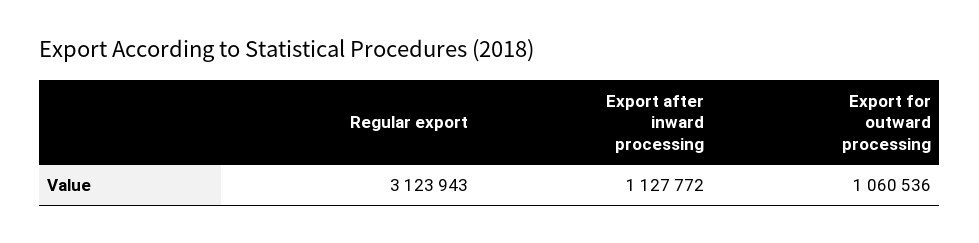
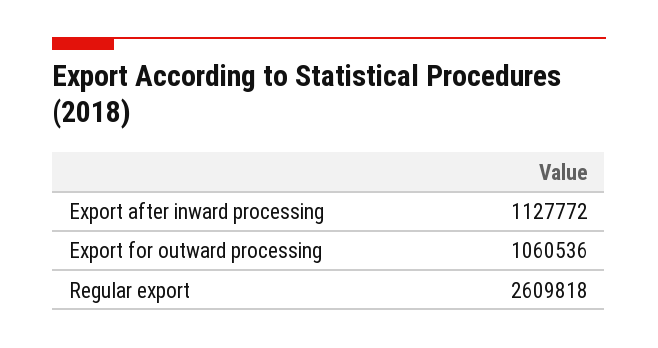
Regular export: 3123943 -> 2609818

